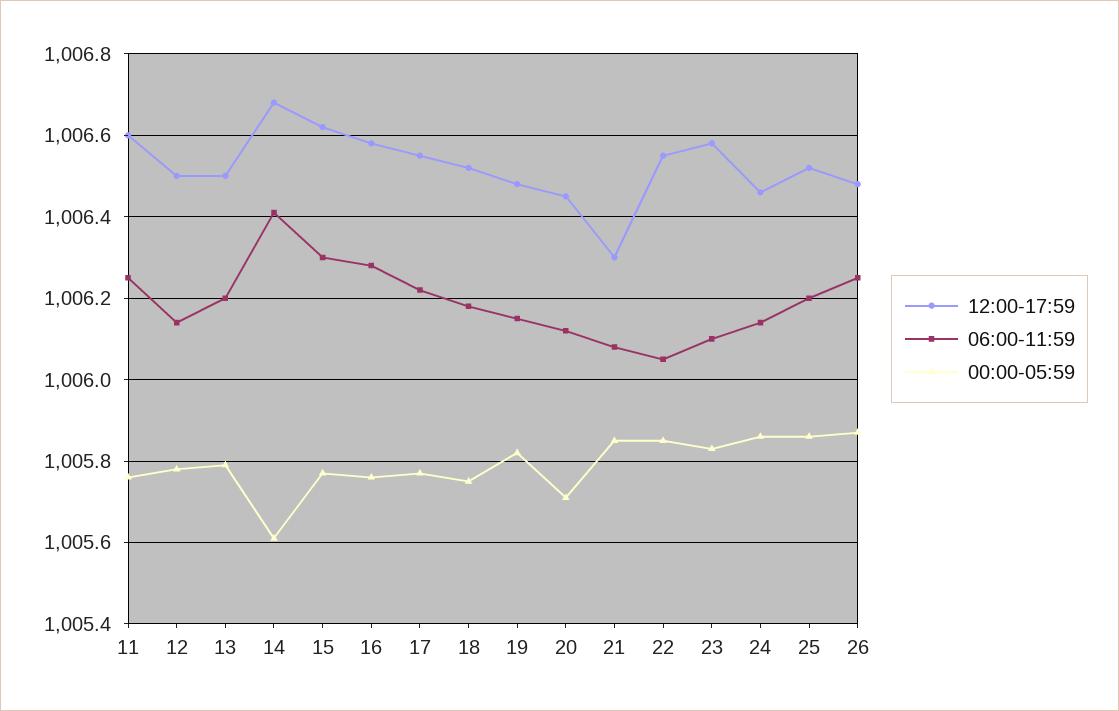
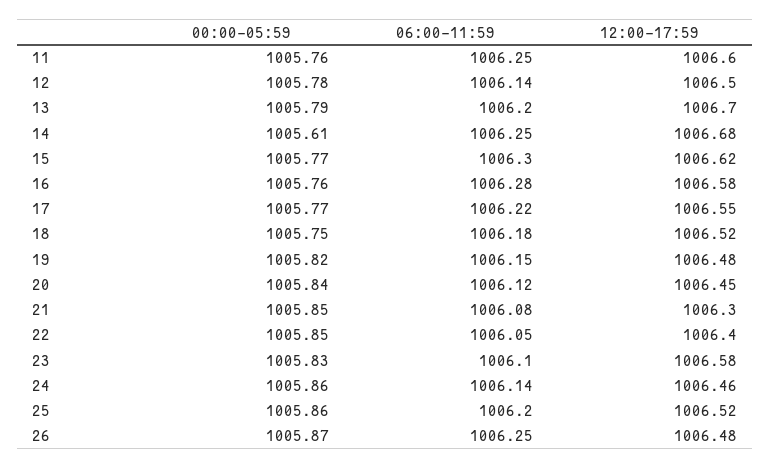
12:00-17:59, 13: 1006.5 -> 1006.7
06:00-11:59, 14: 1006.4 -> 1006.25
00:00-05:59, 20: 1005.7 -> 1005.84
12:00-17:59, 22: 1006.55 -> 1006.4

